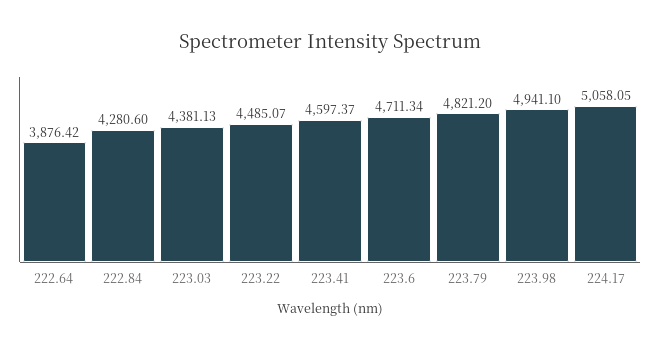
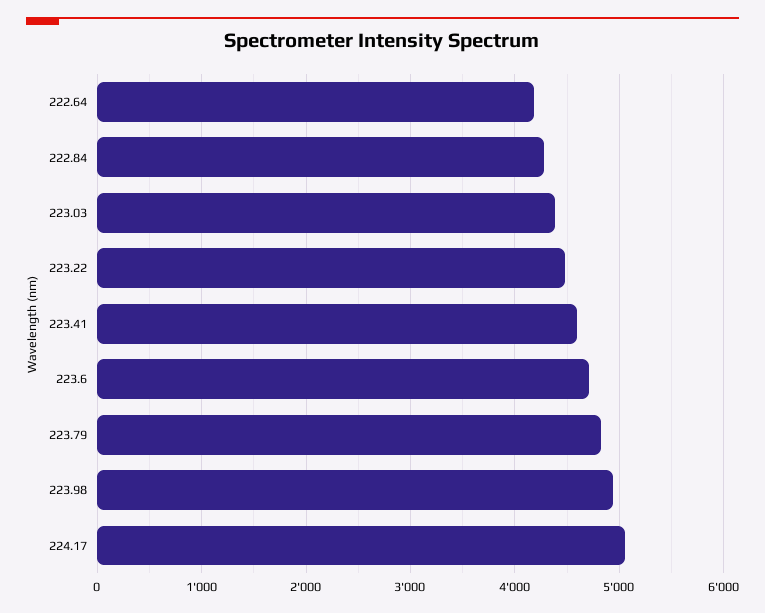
222.64: 3876.42 -> 4200

